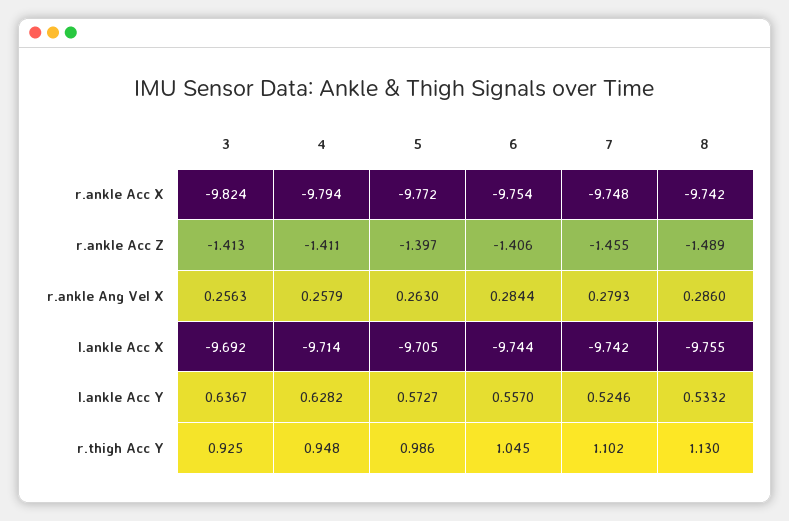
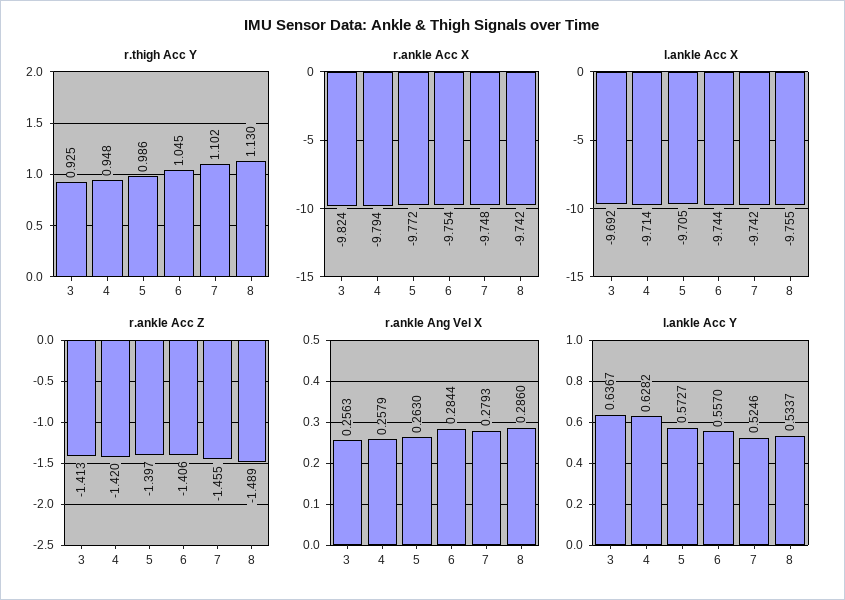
r.ankle Acc Z, 4: -1.411 -> -1.42
l.ankle Acc Y, 8: 0.5332 -> 0.5337

